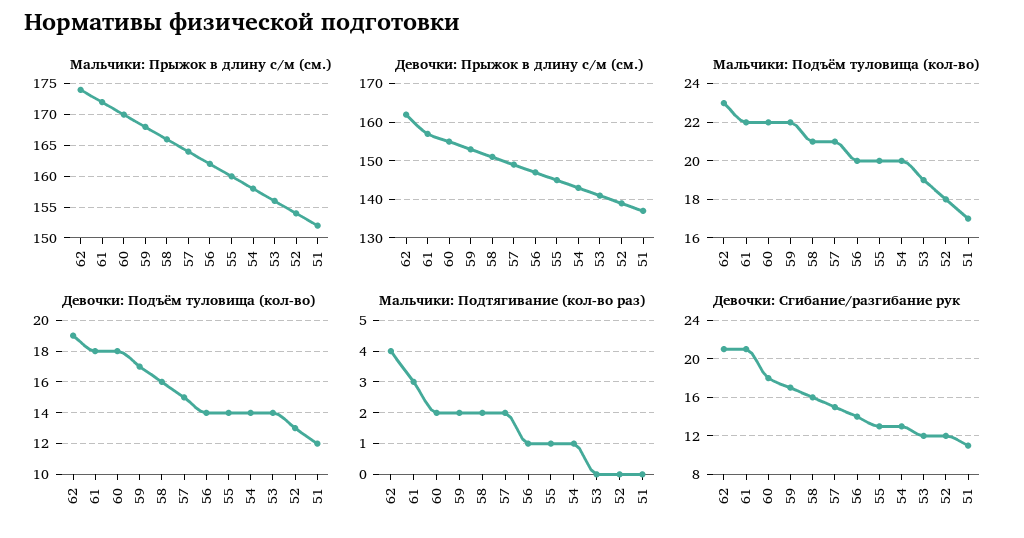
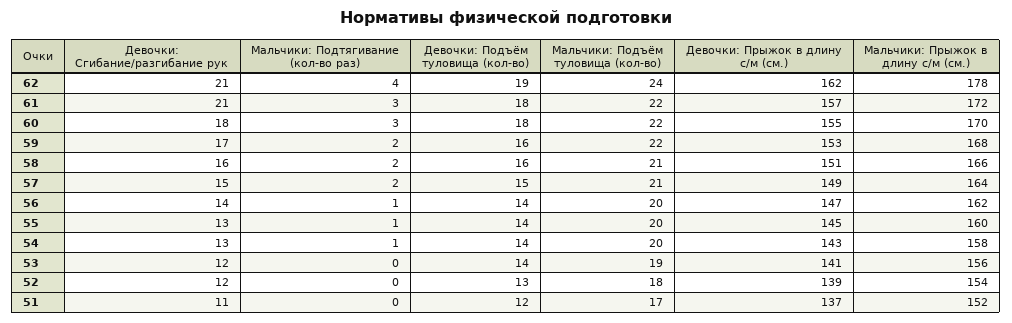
Мальчики: Прыжок в длину с/м (см.), 62: 174 -> 178
Мальчики: Подъём туловища (кол-во), 62: 23 -> 24
Девочки: Подъём туловища (кол-во), 59: 17 -> 16
Мальчики: Подтягивание (кол-во раз), 60: 2 -> 3

